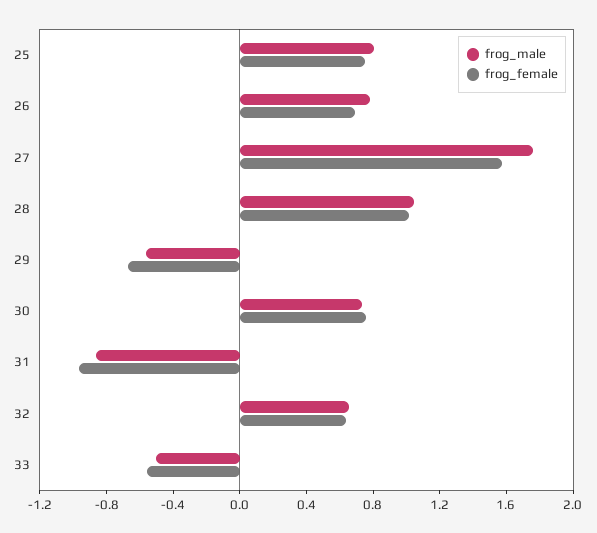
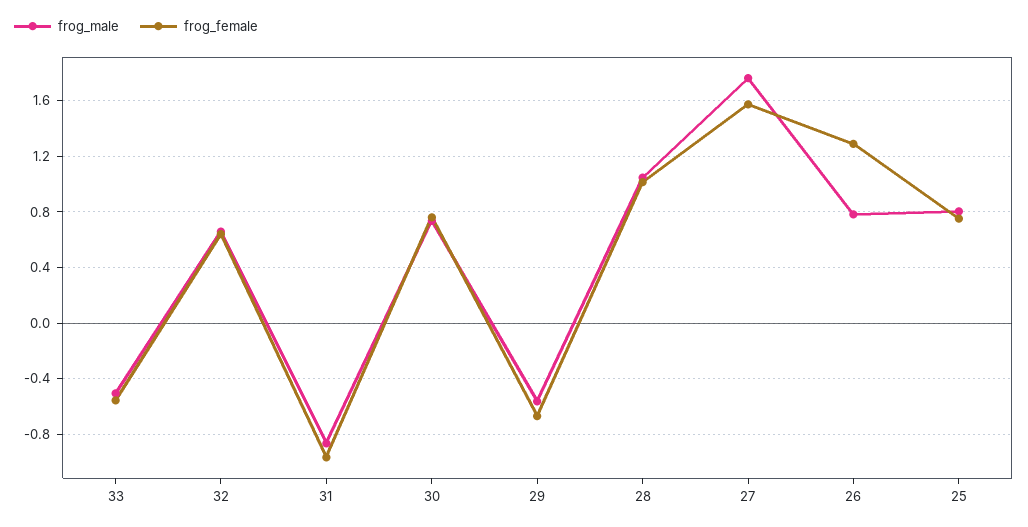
frog_female, 26: 0.7 -> 1.3

